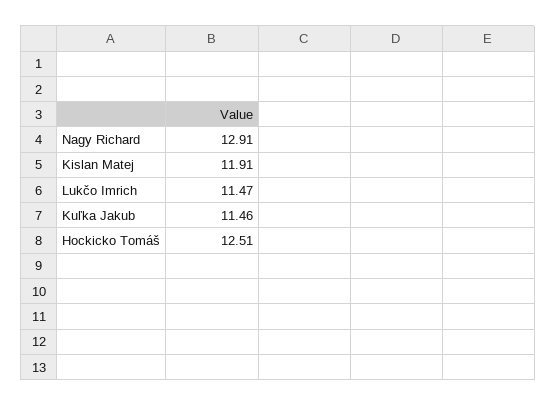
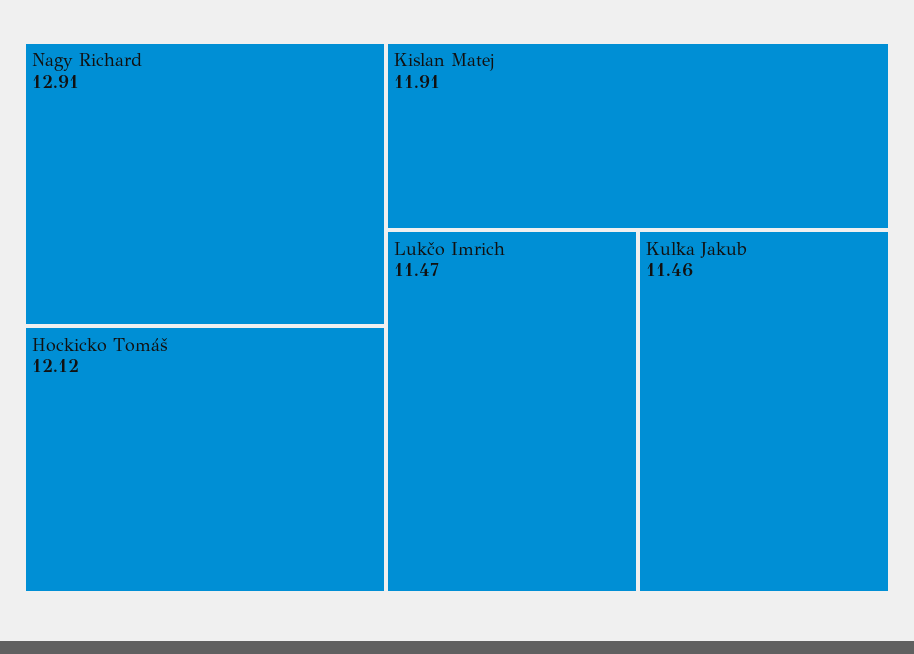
Hockicko Tomáš: 12.51 -> 12.12

